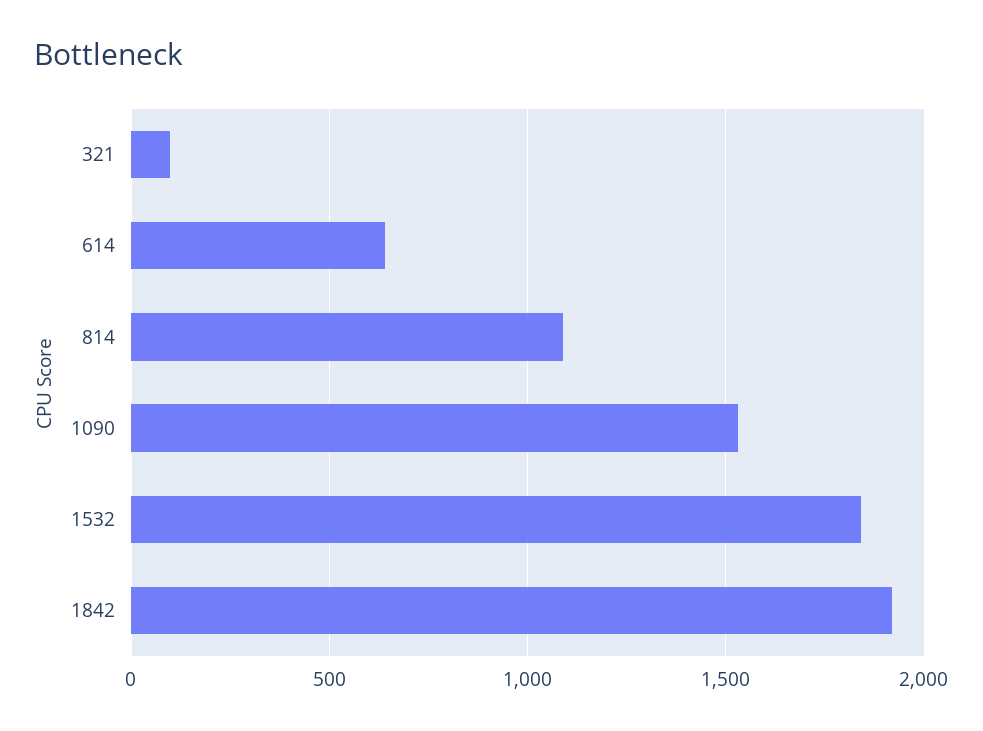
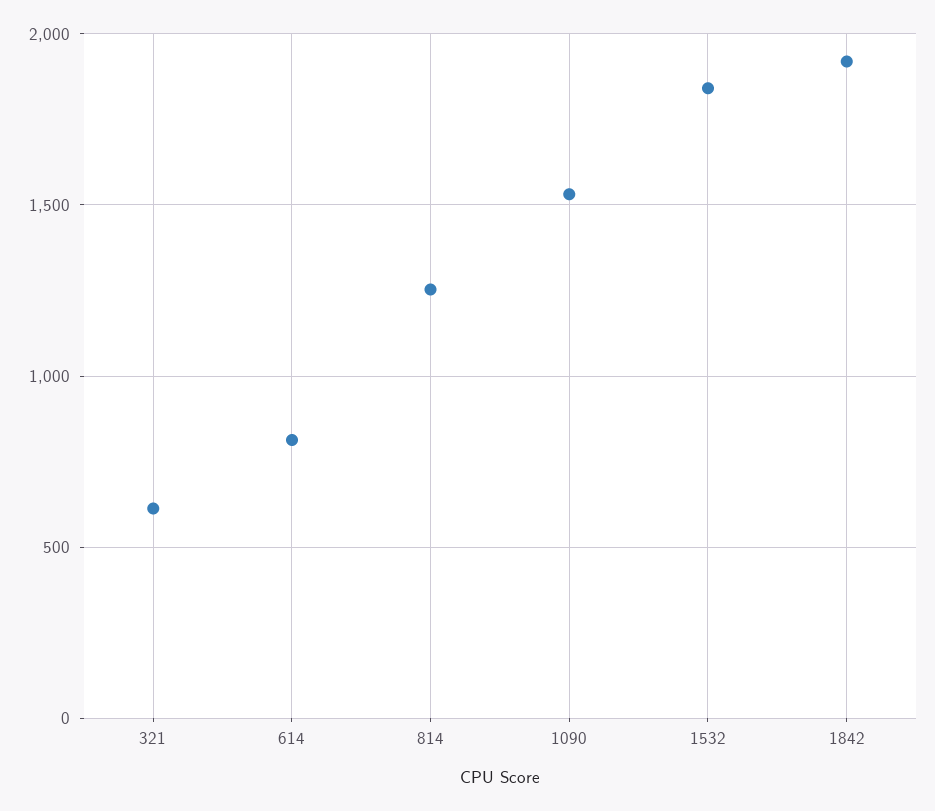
321: 100 -> 600
614: 650 -> 800
814: 1100 -> 1250

